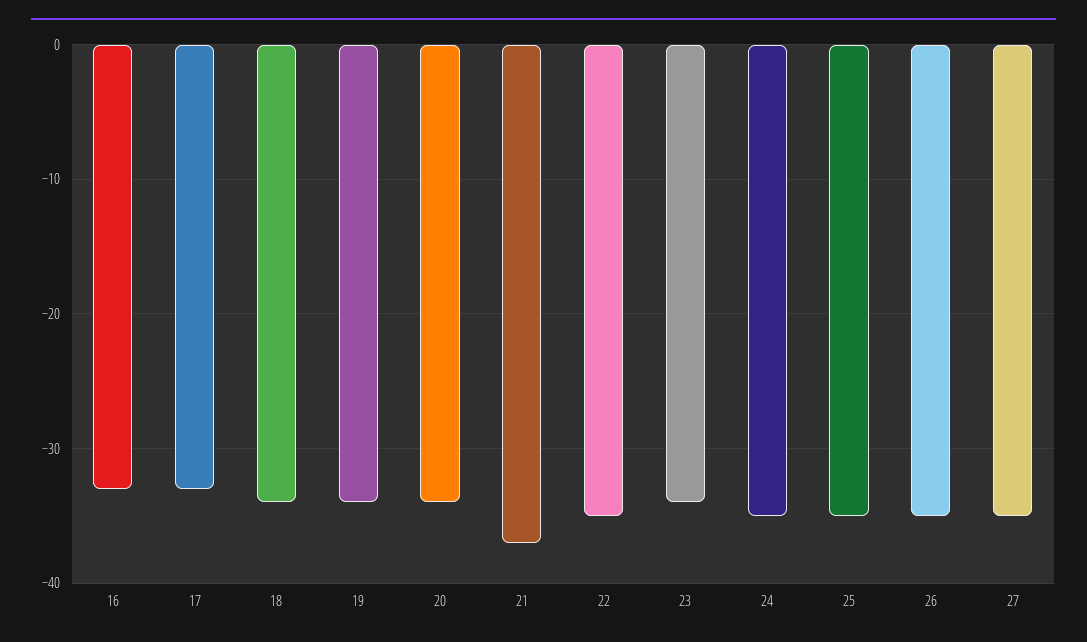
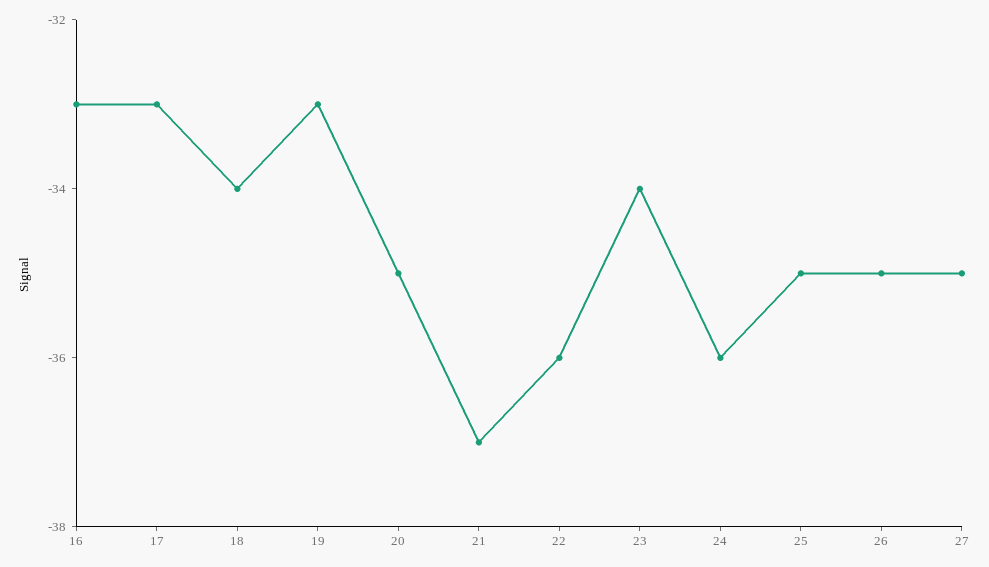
19: -34 -> -33
20: -34 -> -35
22: -35 -> -36
24: -35 -> -36

